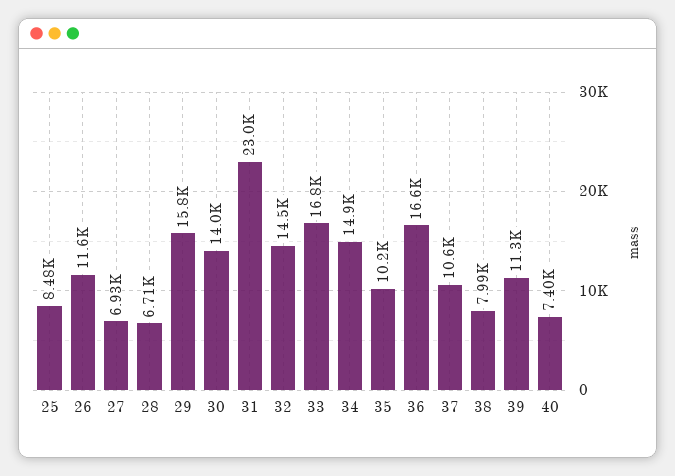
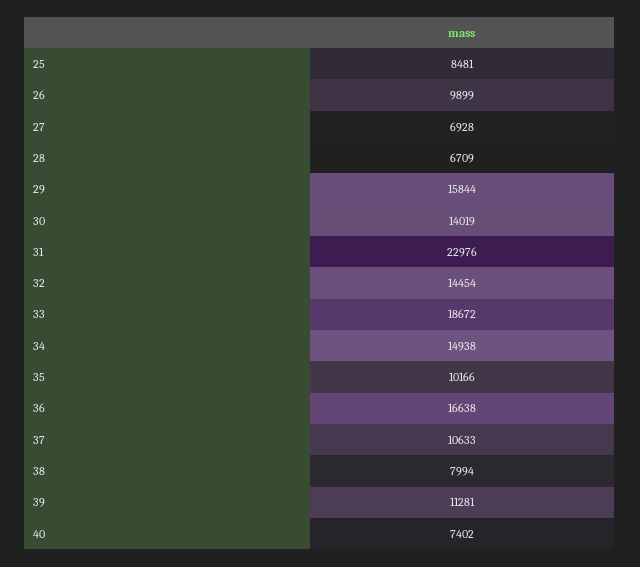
26: 11600 -> 9899
33: 16800 -> 18672

